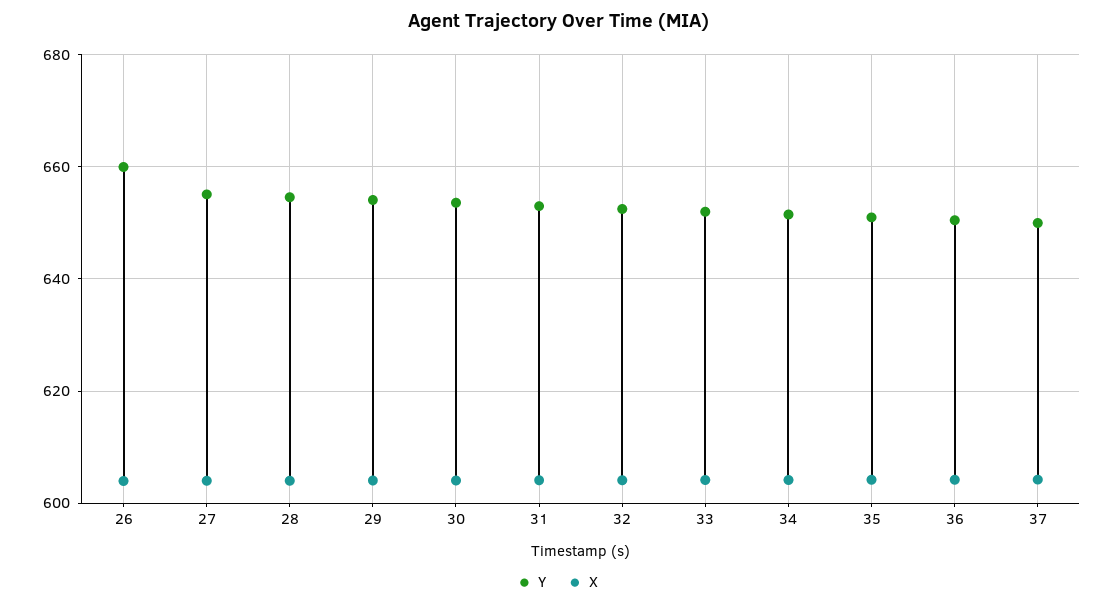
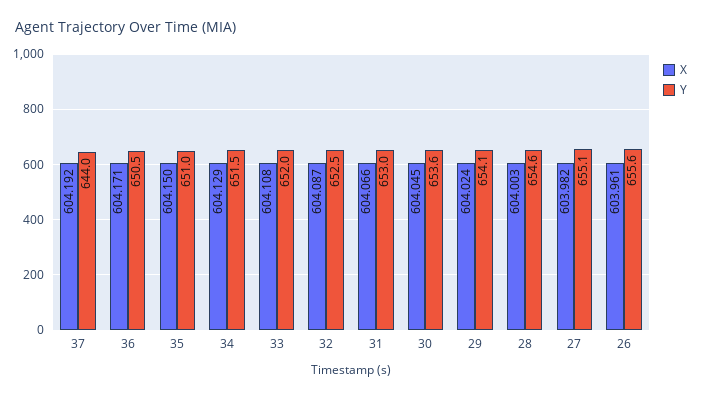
Y, 26: 660 -> 655.6
Y, 37: 650 -> 644

